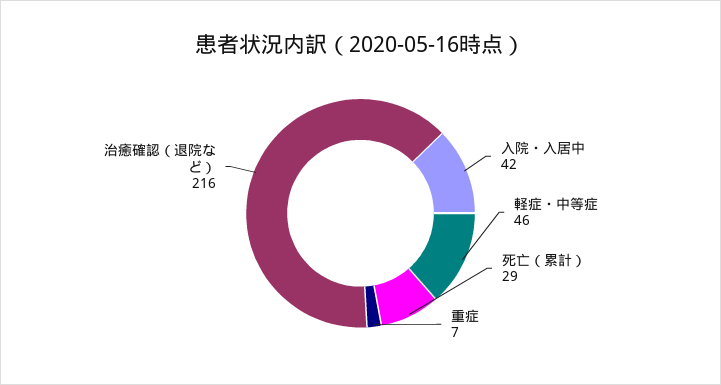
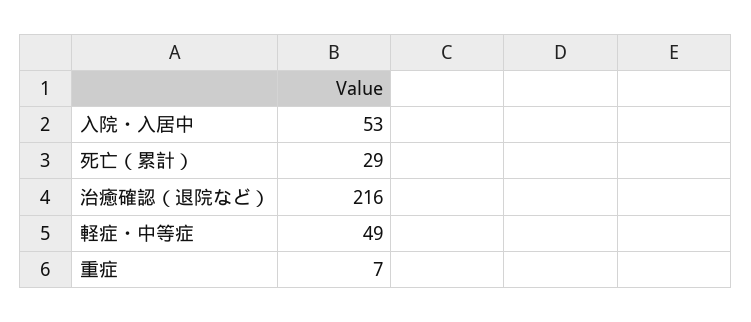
入院・入居中: 42 -> 53
軽症・中等症: 46 -> 49

